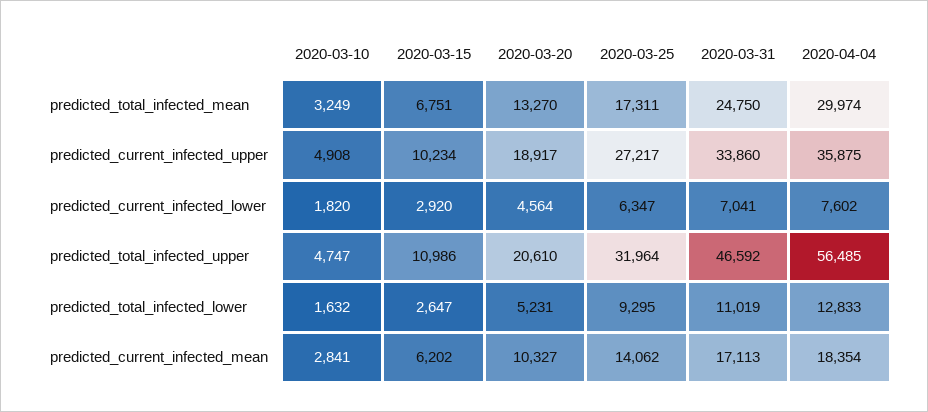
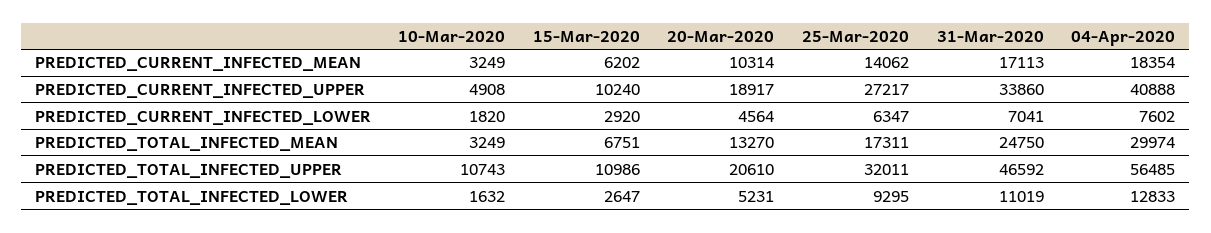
2020-03-15, predicted_current_infected_upper: 10234 -> 10240
2020-04-04, predicted_current_infected_upper: 35875 -> 40888
2020-03-10, predicted_total_infected_upper: 4747 -> 10743
2020-03-25, predicted_total_infected_upper: 31964 -> 32011
2020-03-10, predicted_current_infected_mean: 2841 -> 3249
2020-03-20, predicted_current_infected_mean: 10327 -> 10314

